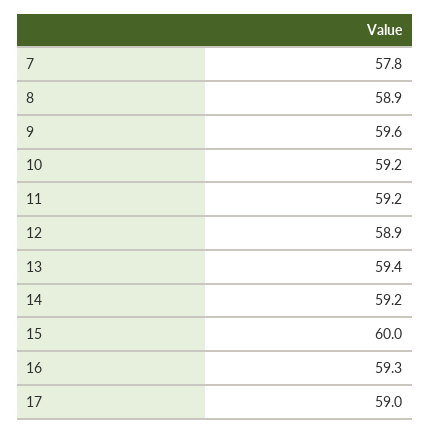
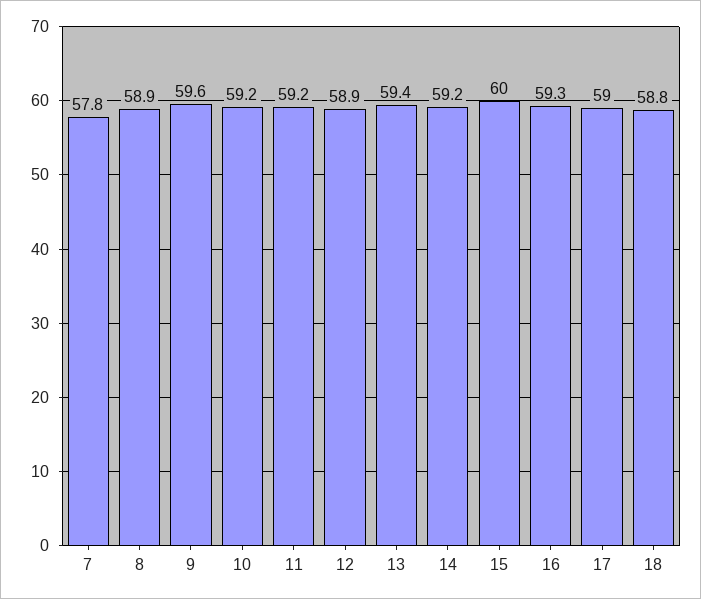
18: none -> 58.8

